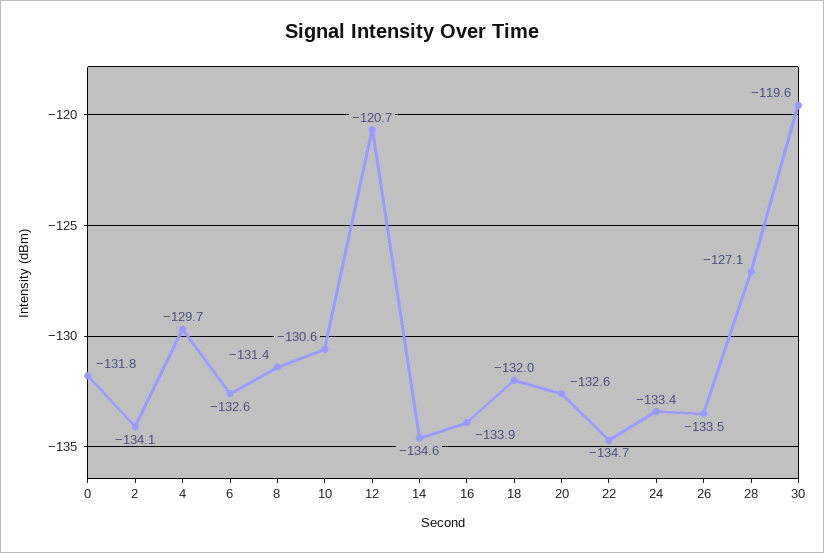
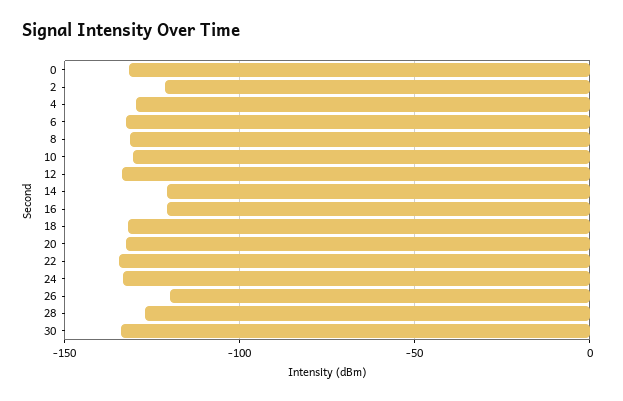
2: -134.1 -> -120
12: -120.7 -> -135
14: -134.6 -> -120
16: -133.9 -> -120
26: -133.5 -> -120
30: -119.6 -> -135

